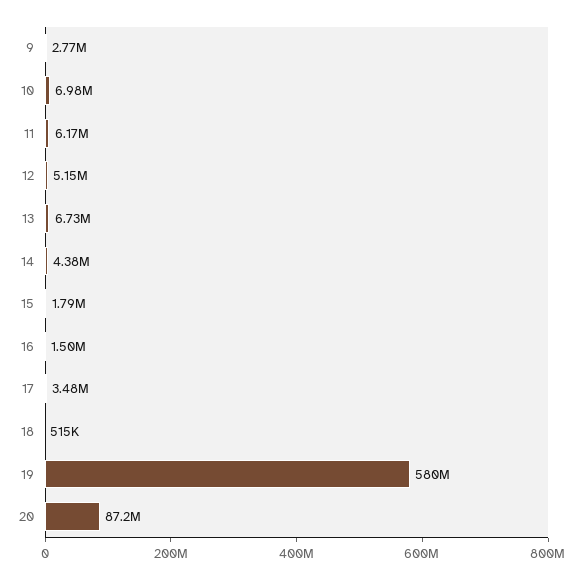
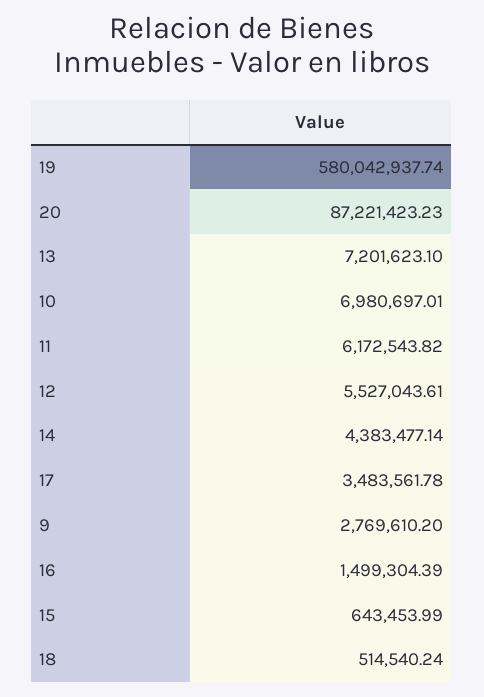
12: 5150000 -> 5527043.61
13: 6730000 -> 7201623.1
15: 1790000 -> 643453.99

